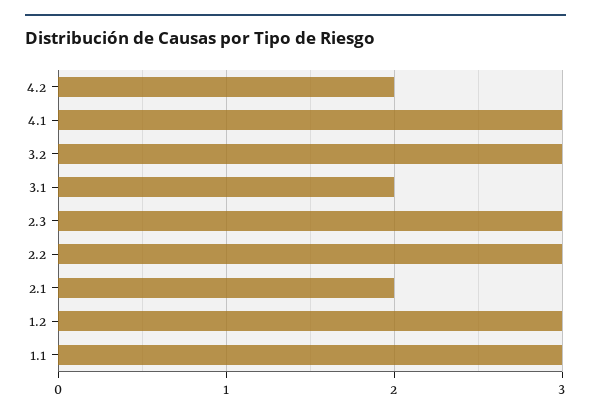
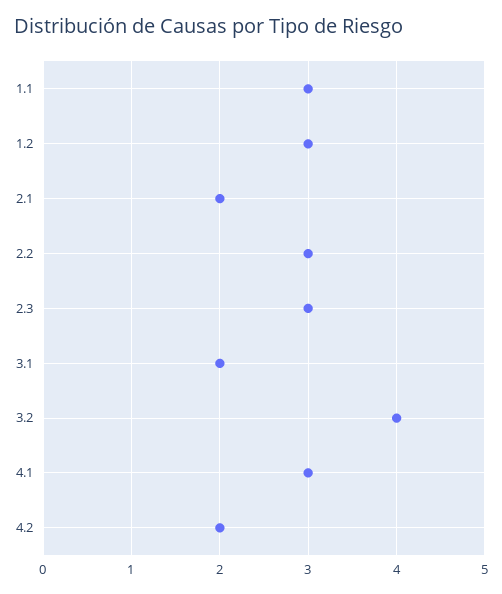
3.2: 3 -> 4

